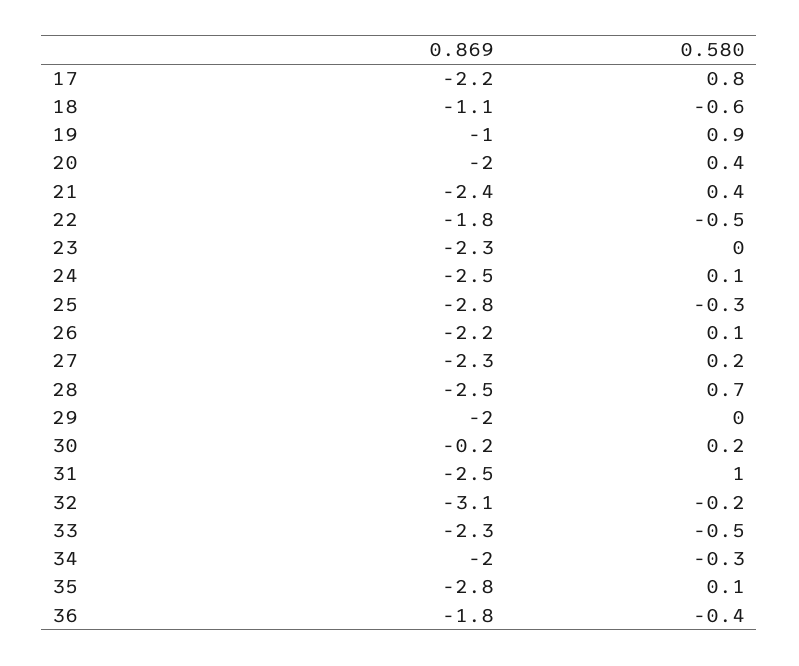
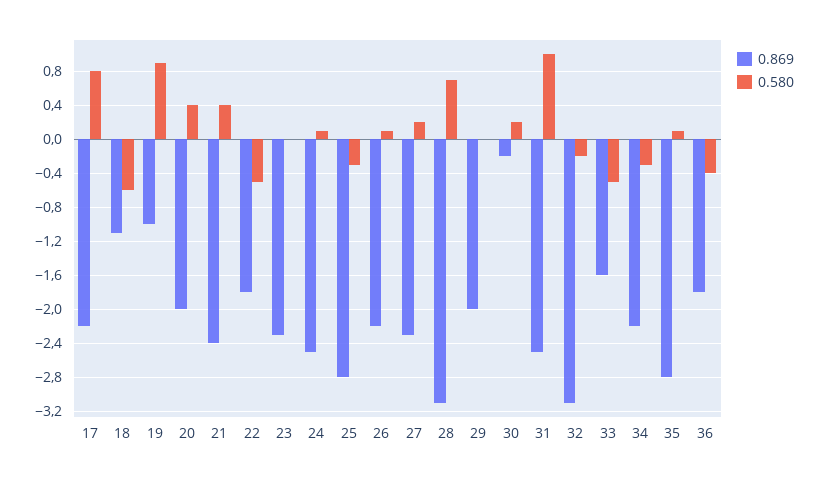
0.869, 28: -2.5 -> -3.1
0.869, 33: -2.3 -> -1.6
0.869, 34: -2 -> -2.2

